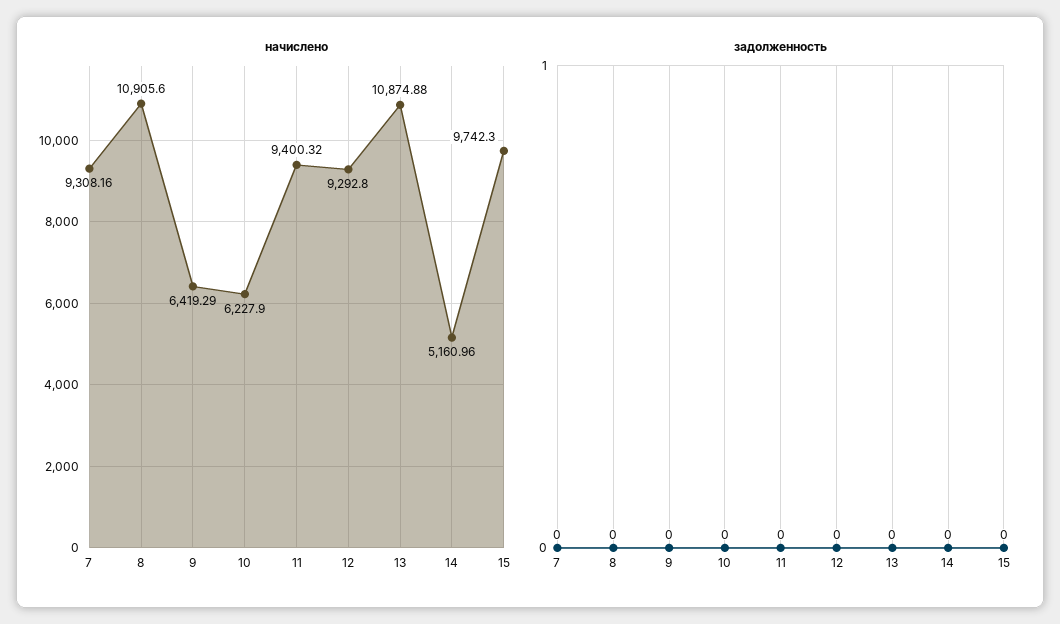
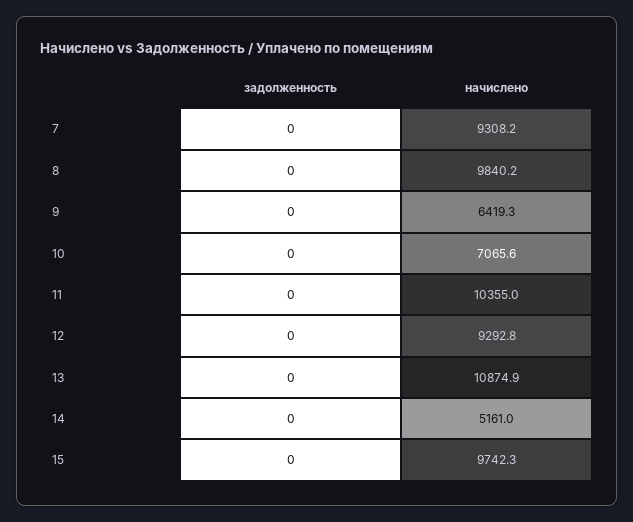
начислено, 8: 10905.6 -> 9840.2
начислено, 10: 6227.9 -> 7065.6
начислено, 11: 9400.32 -> 10355

